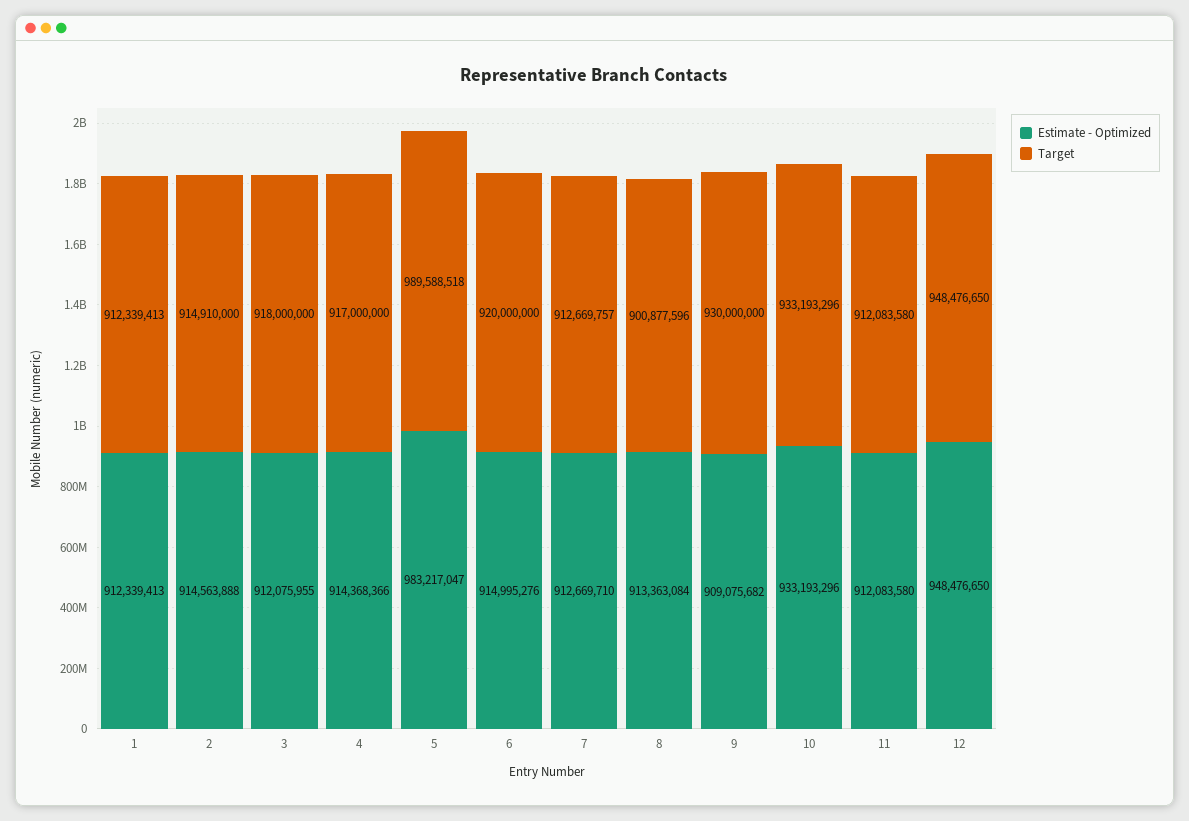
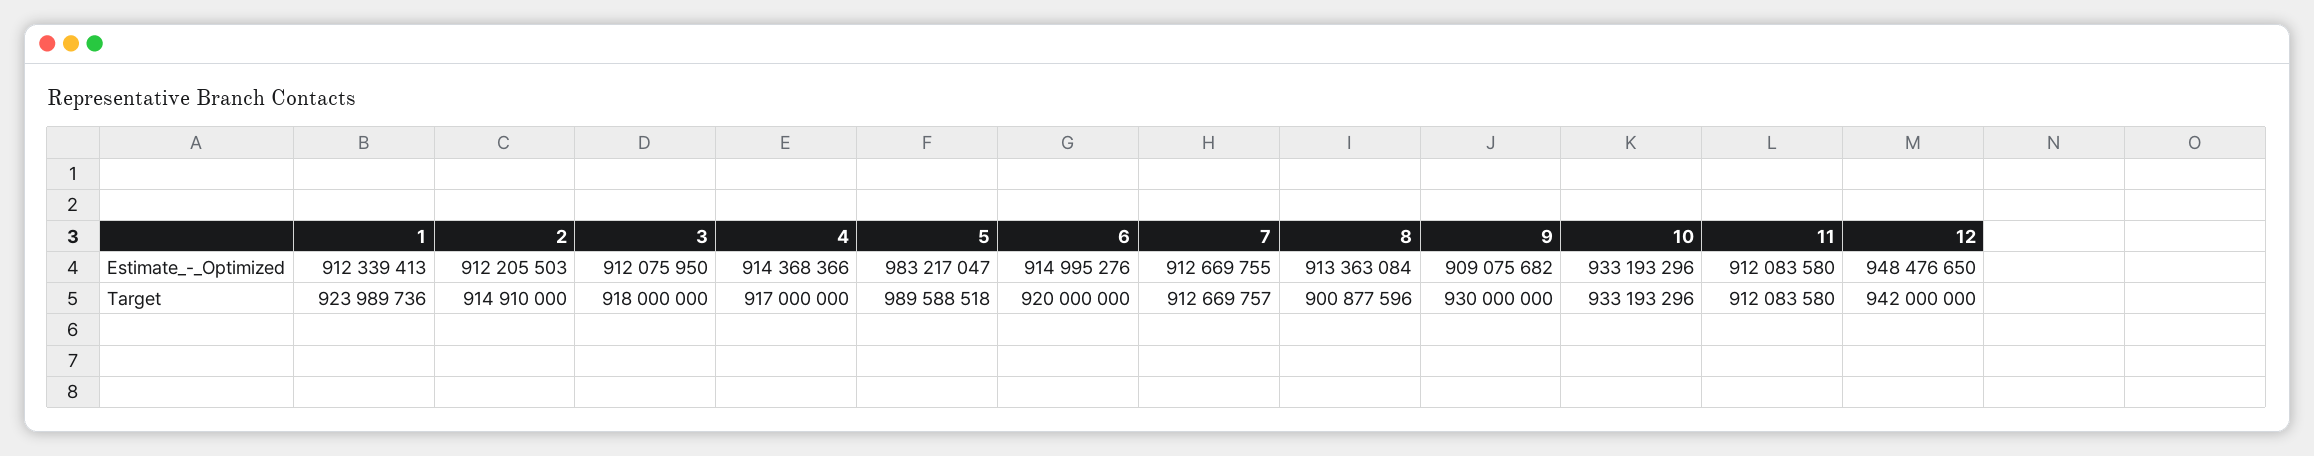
Target, 1: 912339413 -> 923989736
Estimate - Optimized, 2: 914563888 -> 912205503
Estimate - Optimized, 3: 912075955 -> 912075950
Estimate - Optimized, 7: 912669710 -> 912669755
Target, 12: 948476650 -> 942000000

